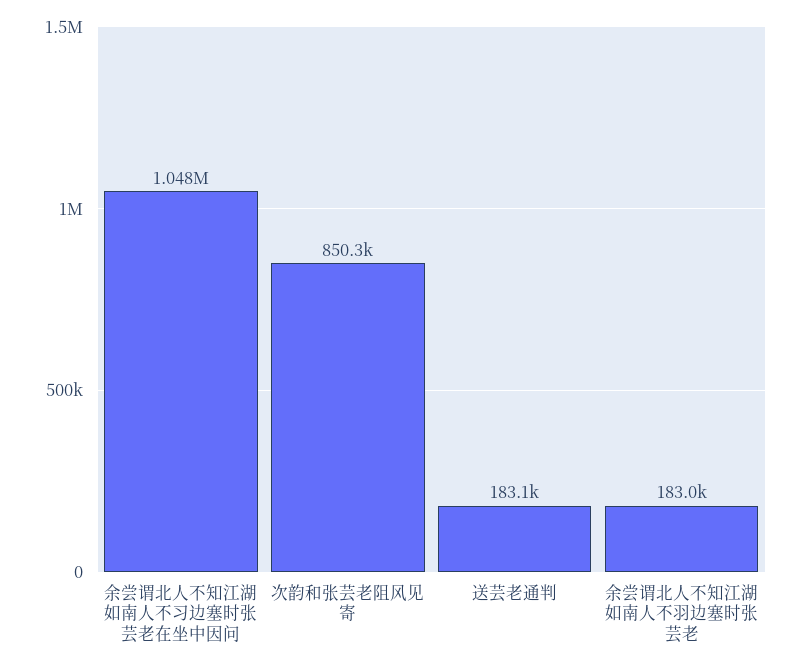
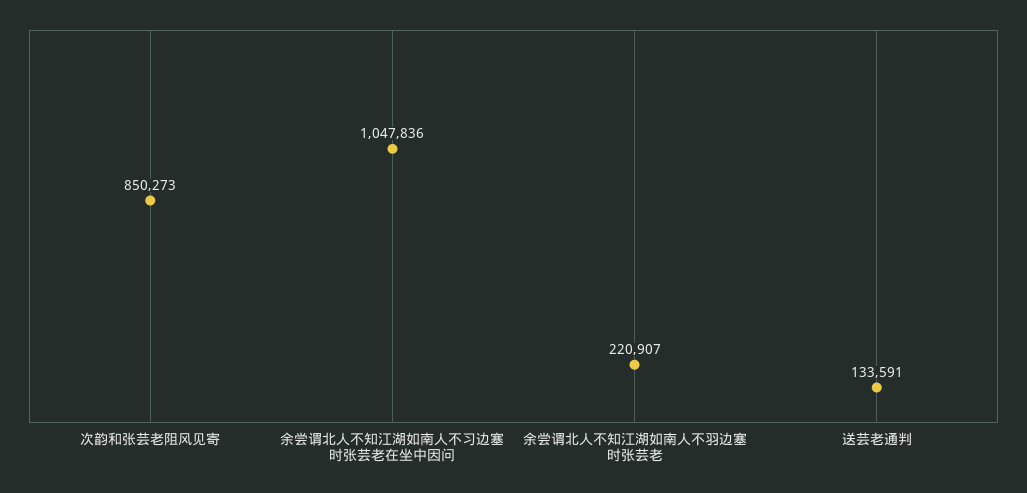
送芸老通判: 183100 -> 133591
余尝谓北人不知江湖如南人不羽边塞时张芸老: 183000 -> 220907

